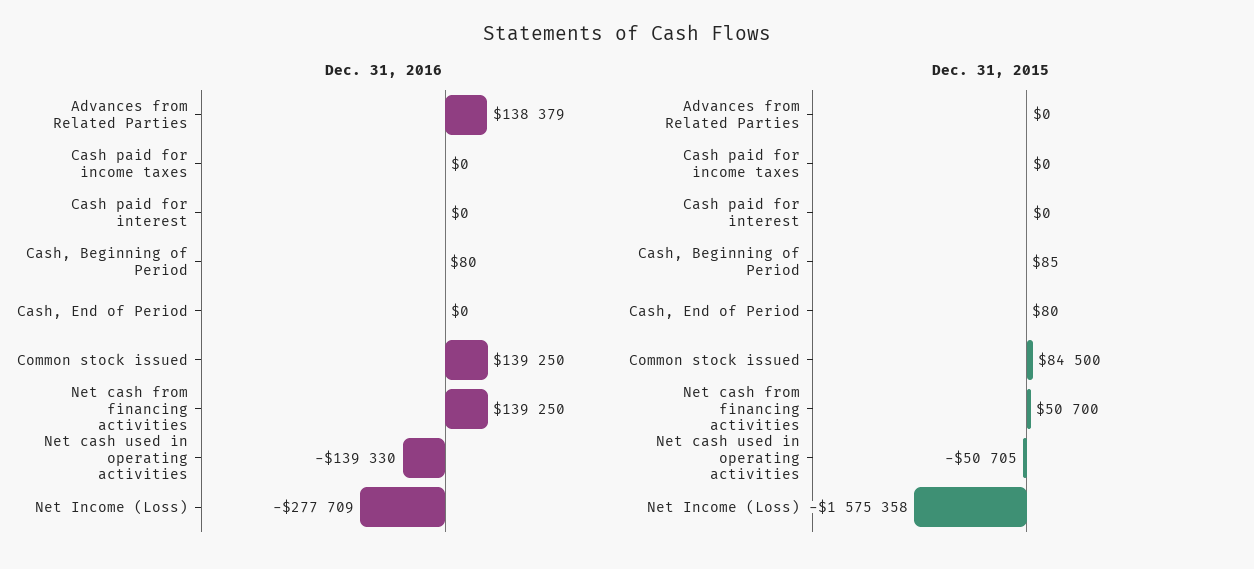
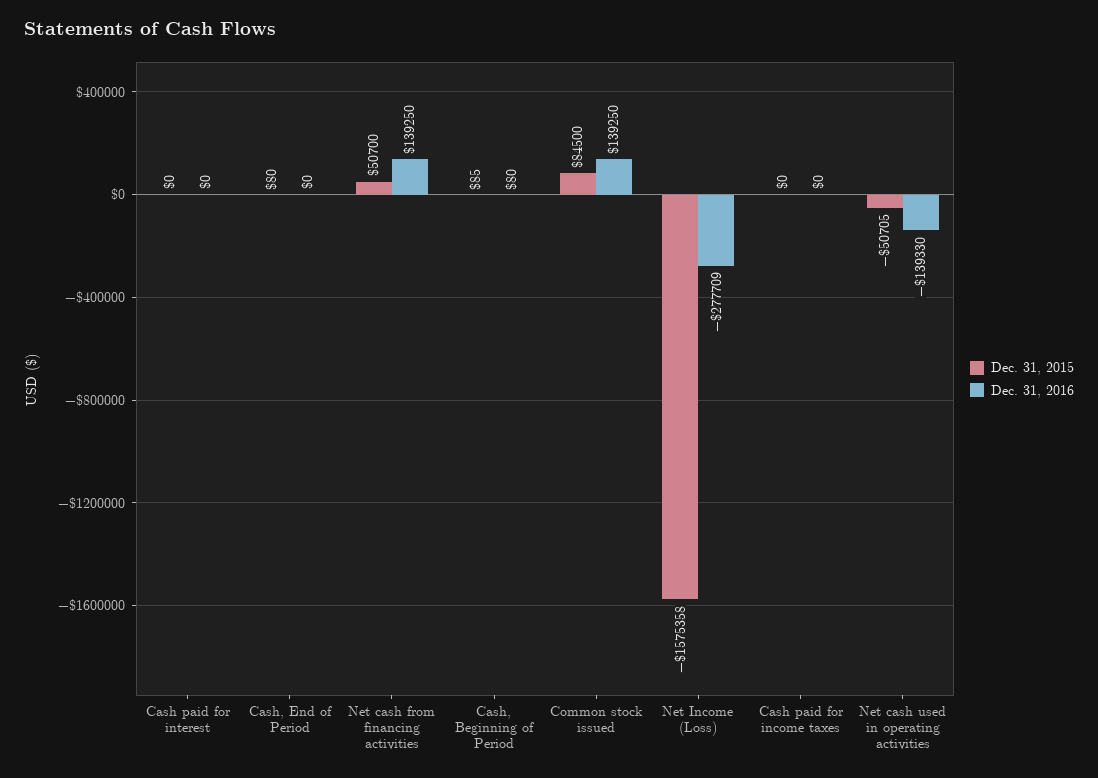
Dec. 31, 2016, Advances from Related Parties: 138379 -> none
Dec. 31, 2015, Advances from Related Parties: 0 -> none

